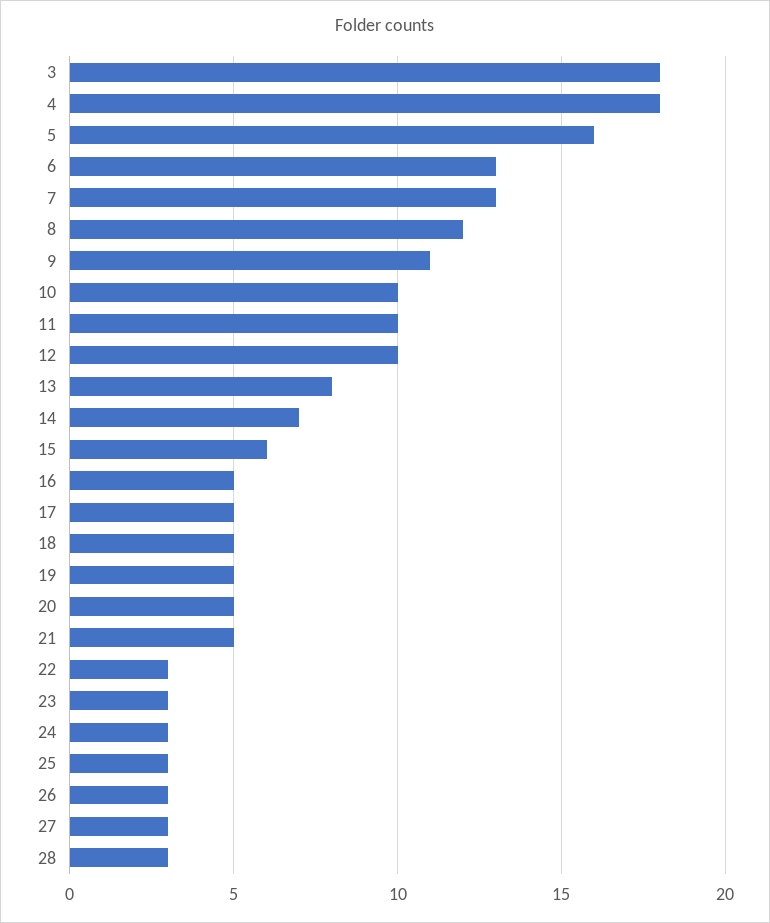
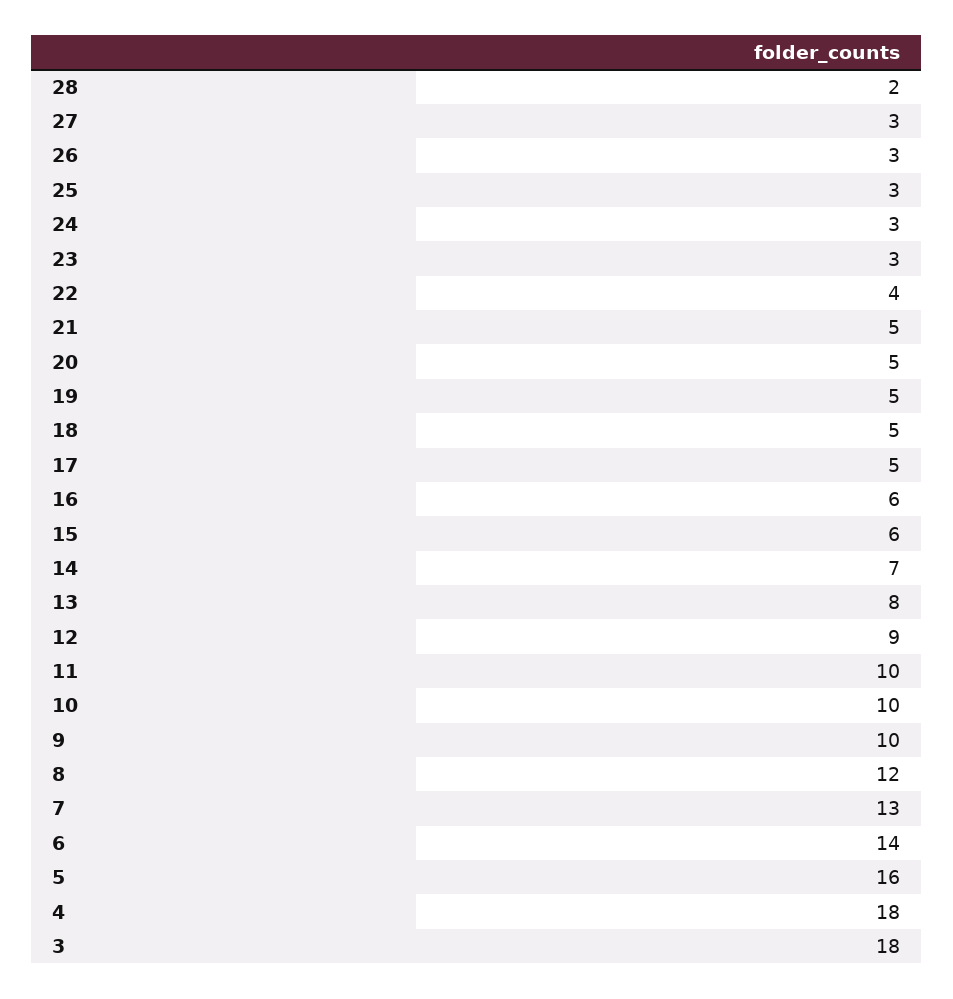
6: 13 -> 14
9: 11 -> 10
12: 10 -> 9
16: 5 -> 6
22: 3 -> 4
28: 3 -> 2

